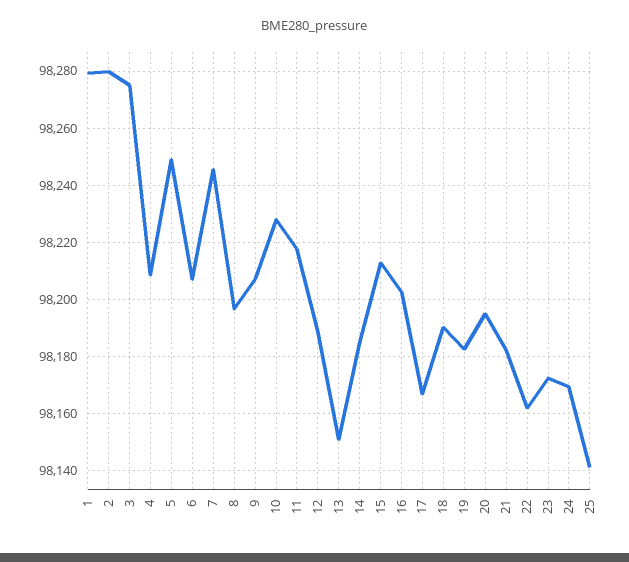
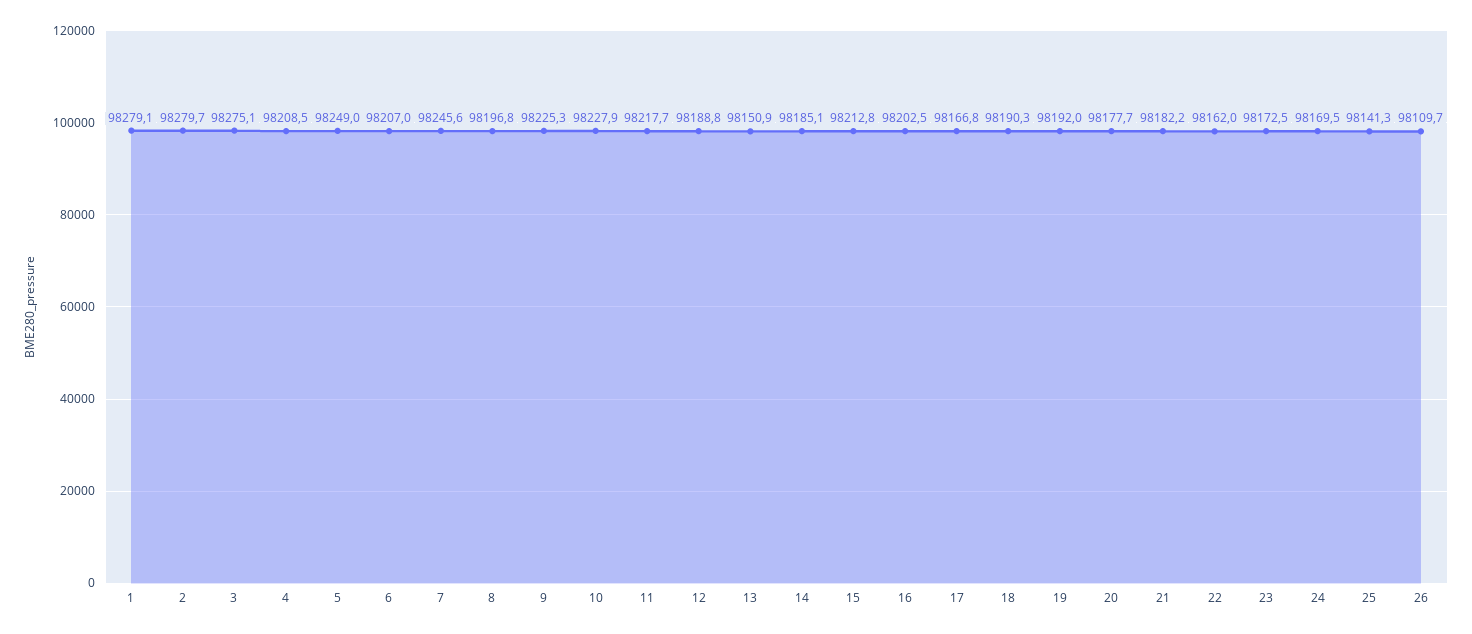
9: 98207.5 -> 98225.3
19: 98182.5 -> 98192
20: 98195 -> 98177.7
26: none -> 98109.7

